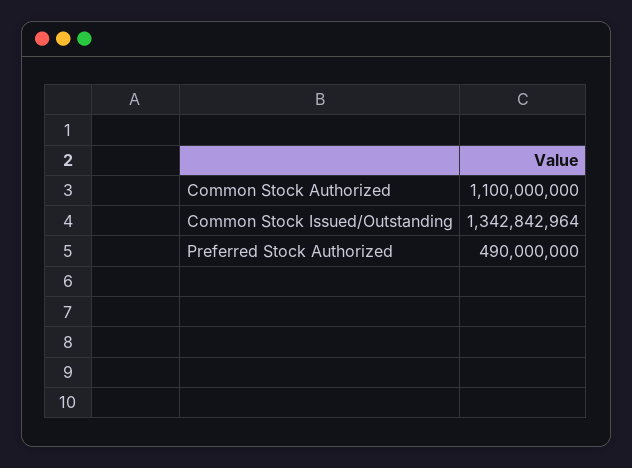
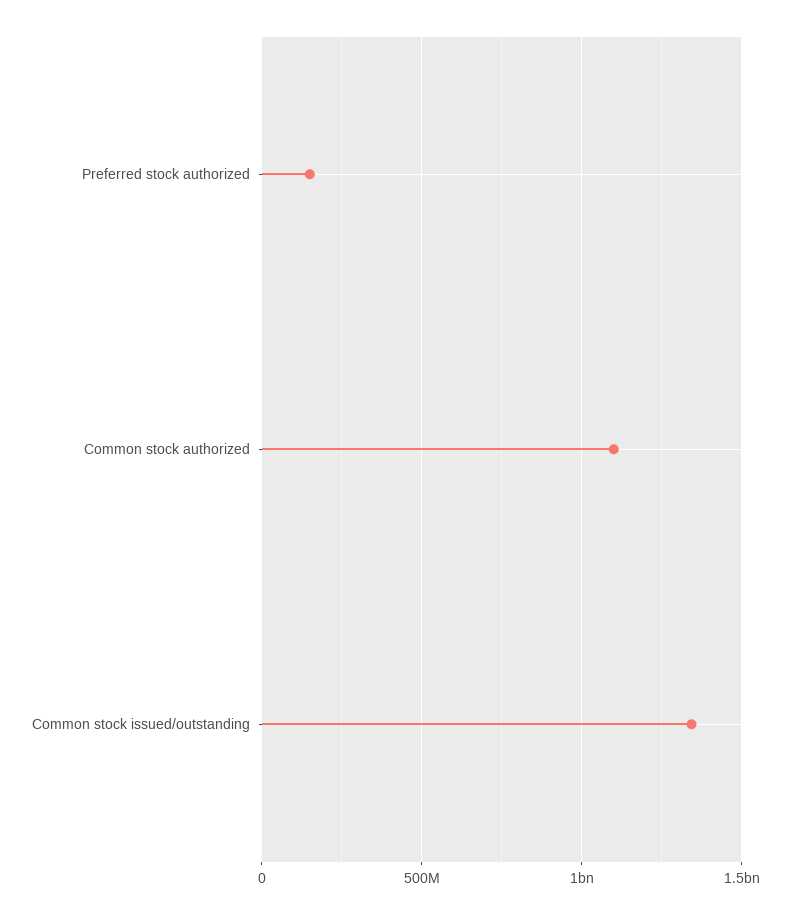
Preferred Stock Authorized: 490000000 -> 150000000

